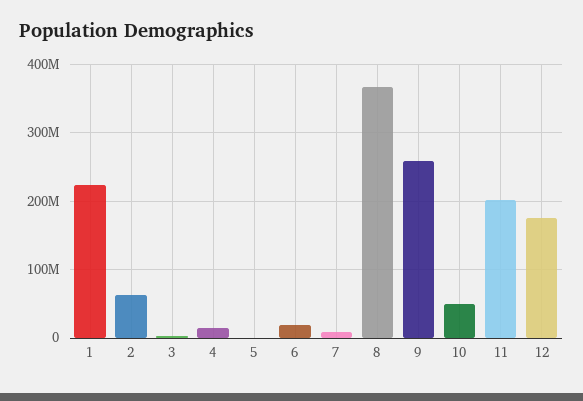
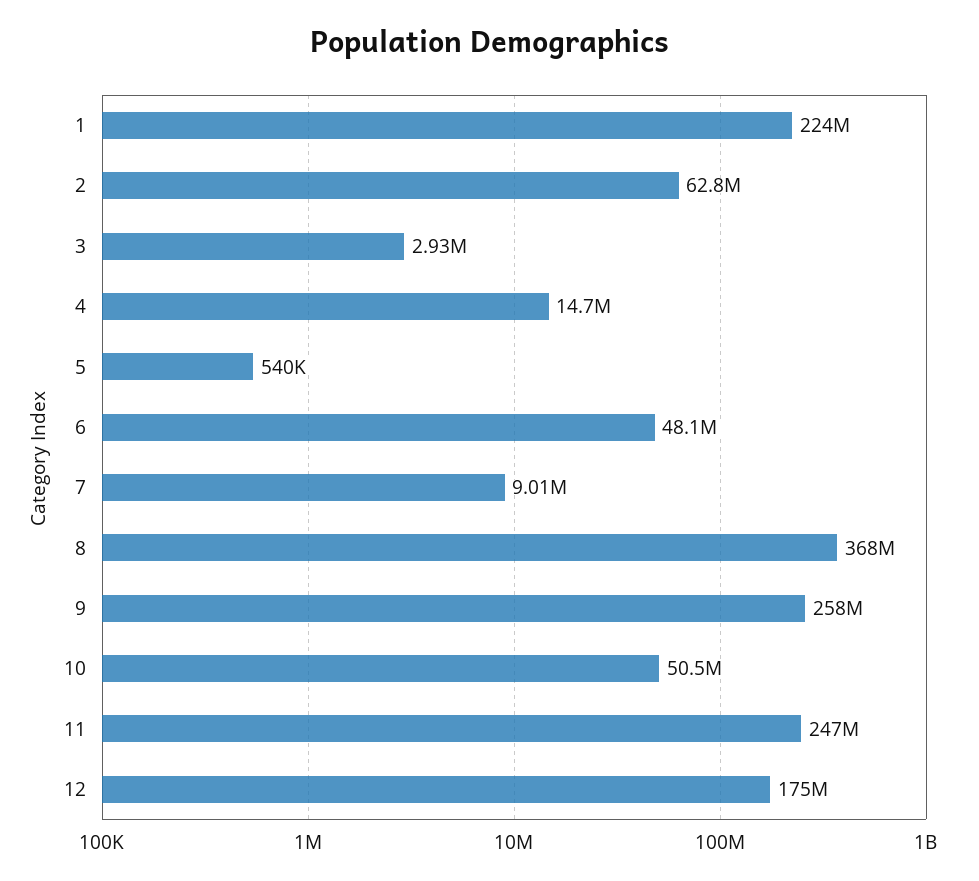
6: 20000000 -> 48100000
11: 200000000 -> 247000000

